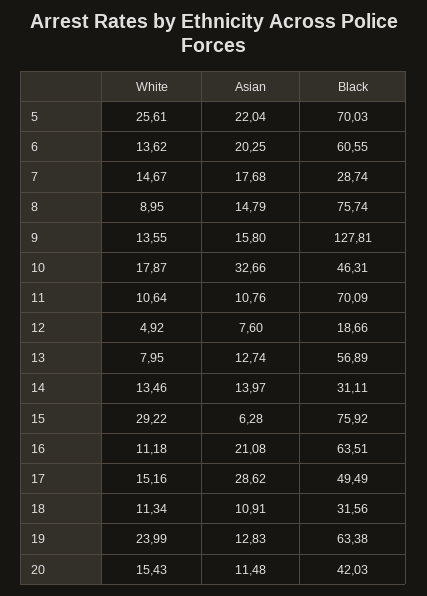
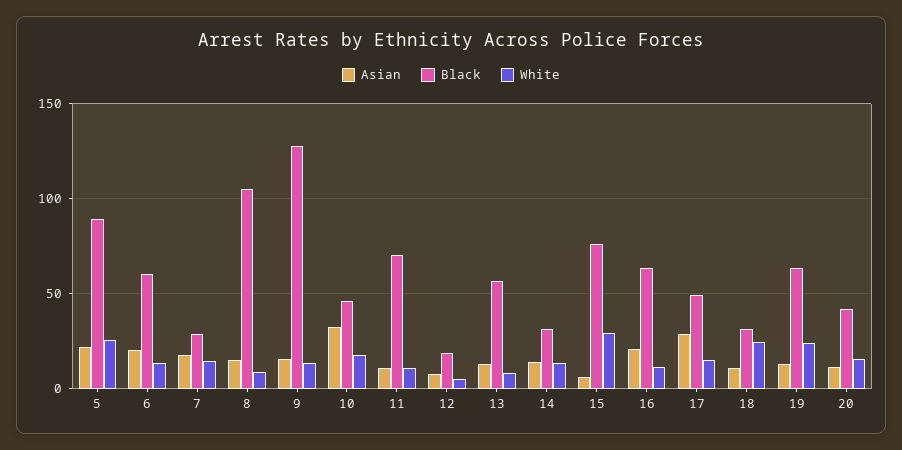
Black, 5: 70.03 -> 90
Black, 8: 75.74 -> 105
White, 18: 11.34 -> 25

